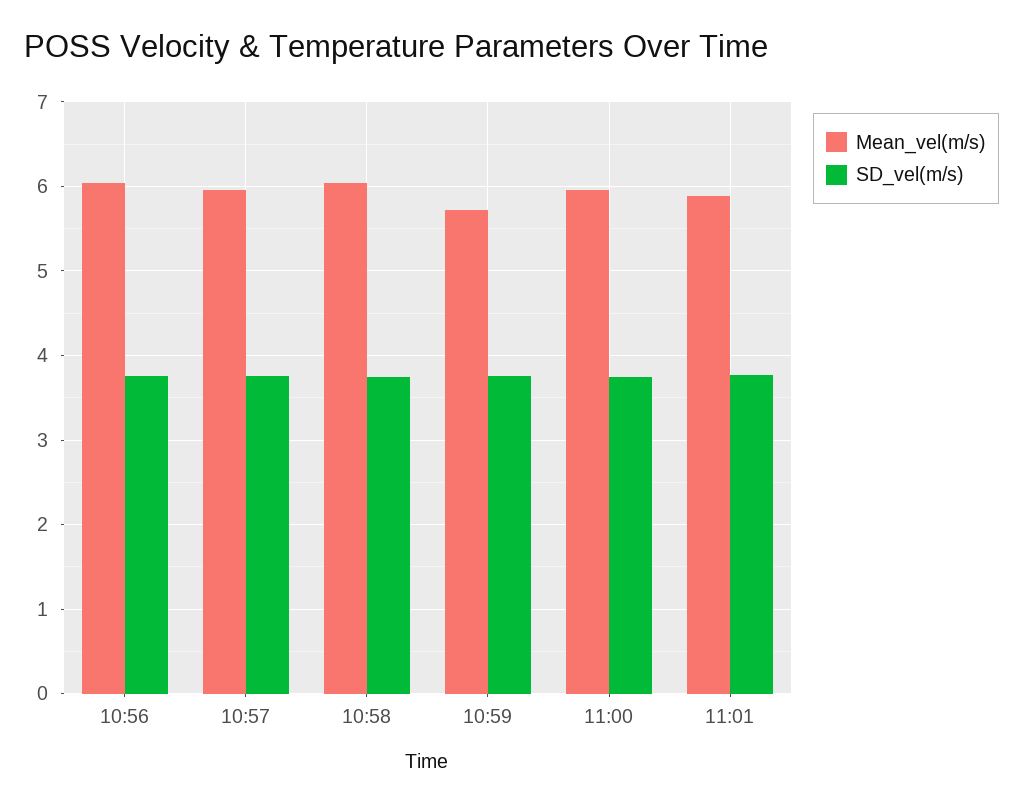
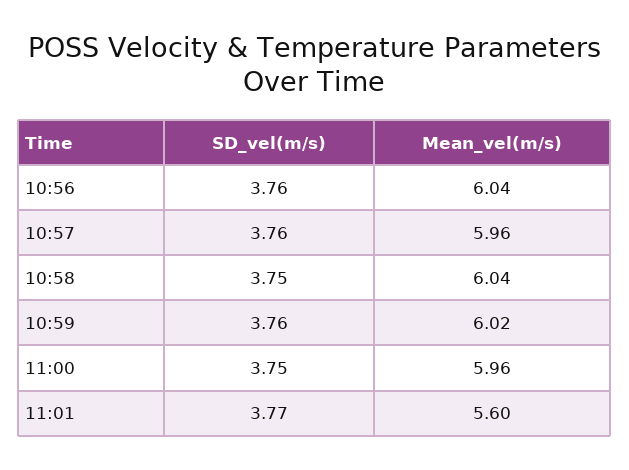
Mean_vel(m/s), 10:59: 5.7 -> 6.02
Mean_vel(m/s), 11:01: 5.9 -> 5.6

